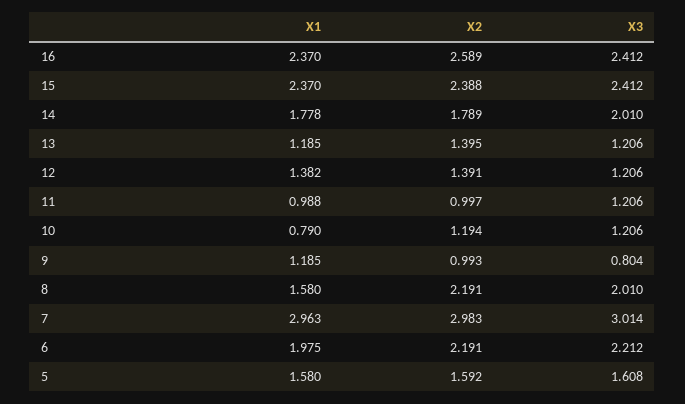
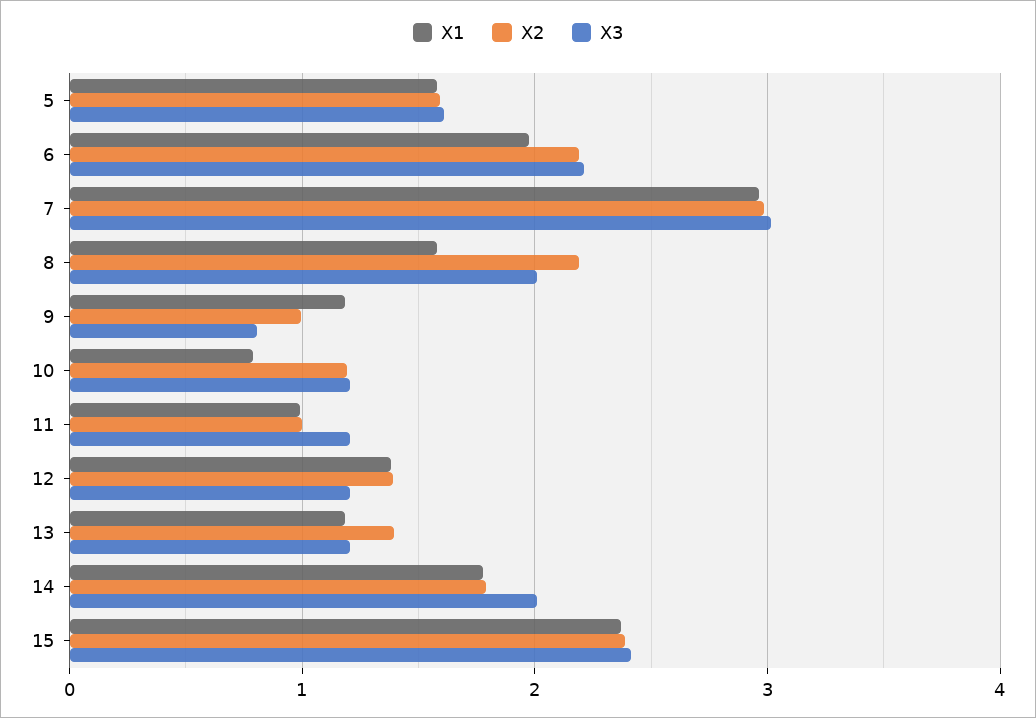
X1, 16: 2.37 -> none
X2, 16: 2.589 -> none
X3, 16: 2.412 -> none

